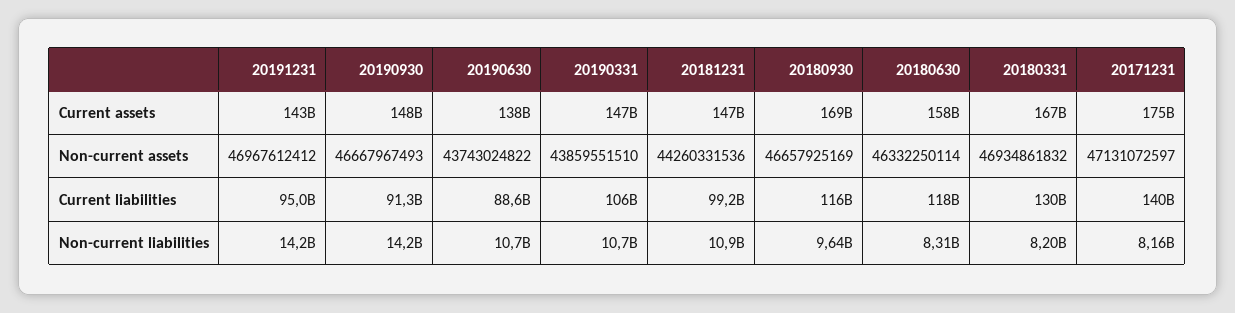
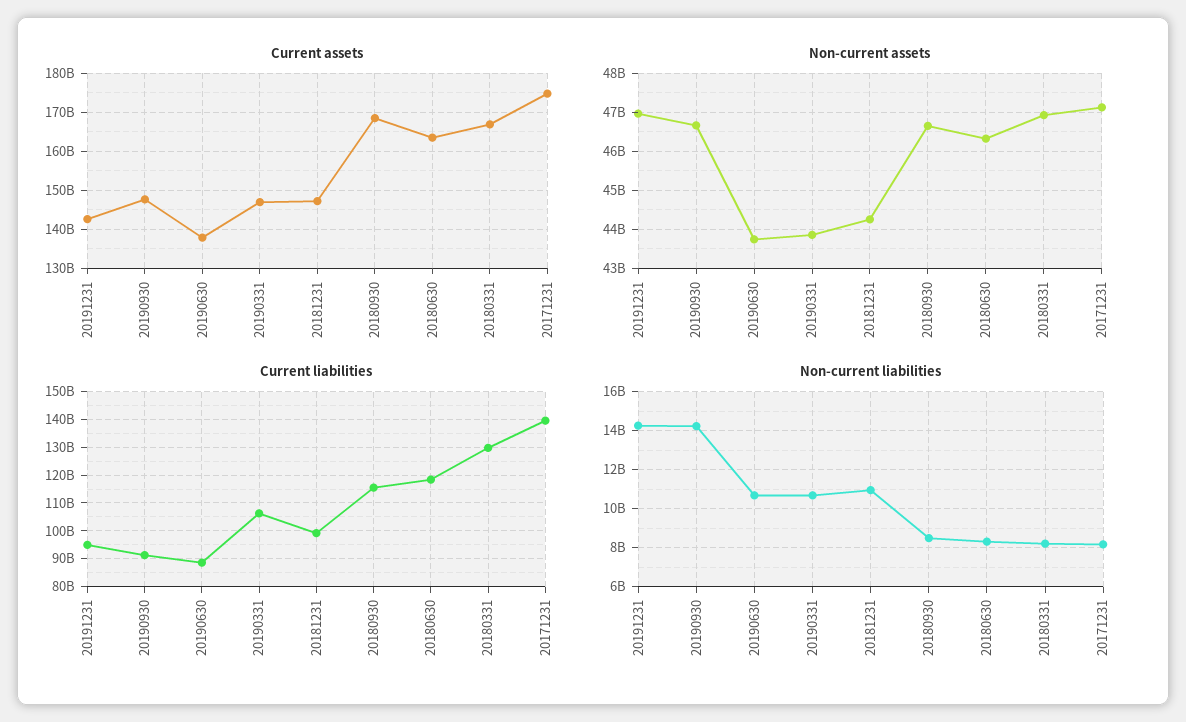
Current assets, 20180630: 158000000000 -> 164000000000
Non-current liabilities, 20180930: 9640000000 -> 8500000000

